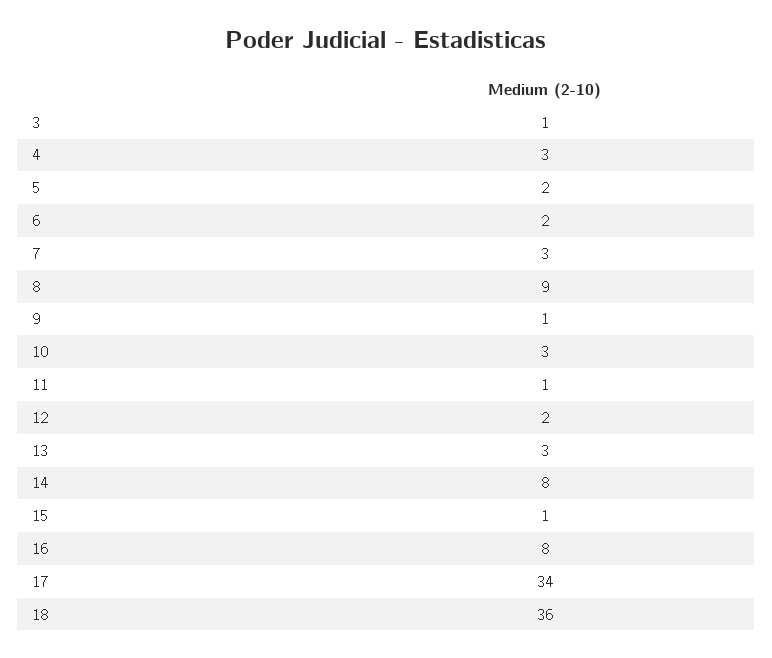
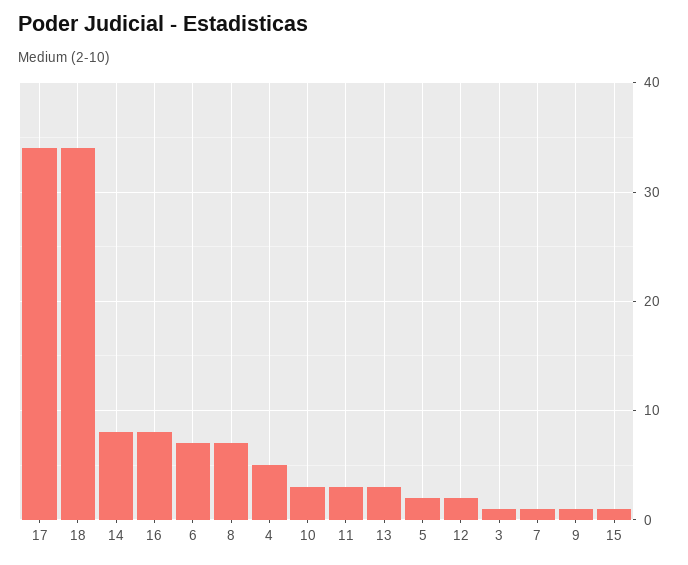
4: 3 -> 5
6: 2 -> 7
7: 3 -> 1
8: 9 -> 7
11: 1 -> 3
18: 36 -> 34

